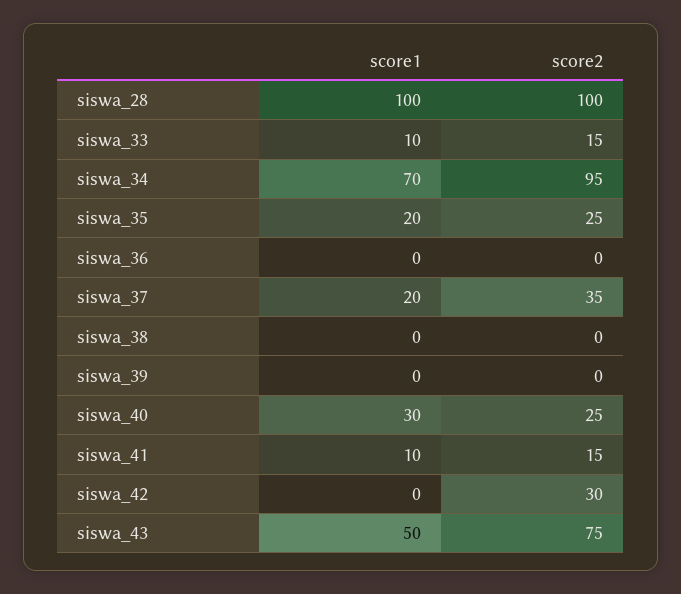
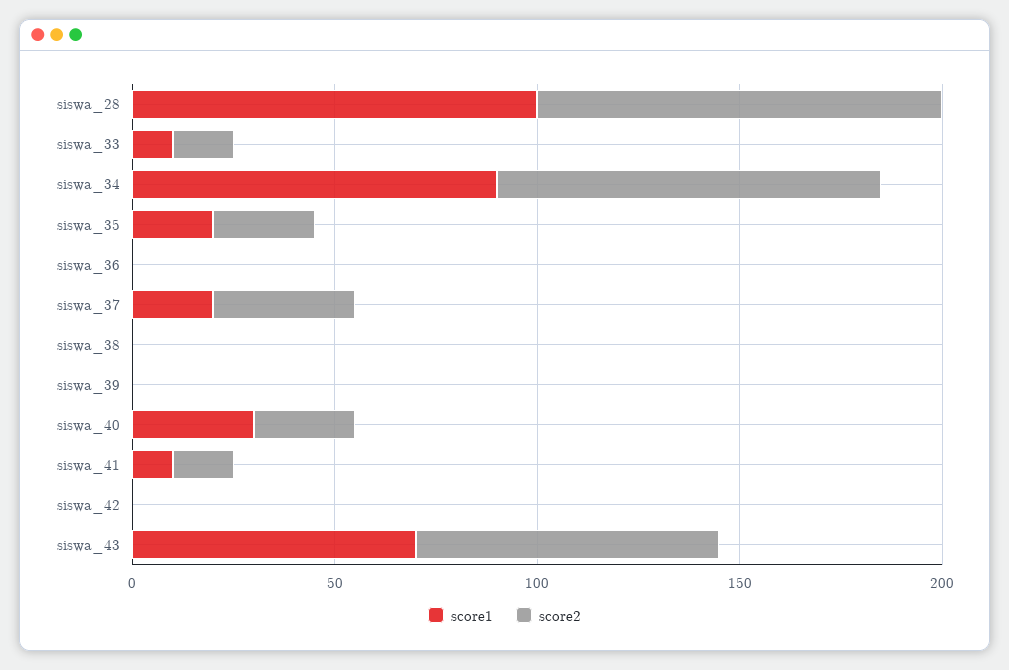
score1, siswa_34: 70 -> 90
score2, siswa_42: 30 -> 0
score1, siswa_43: 50 -> 70

